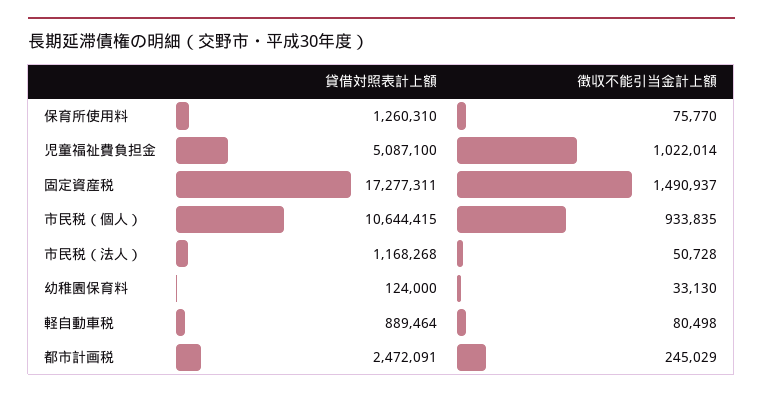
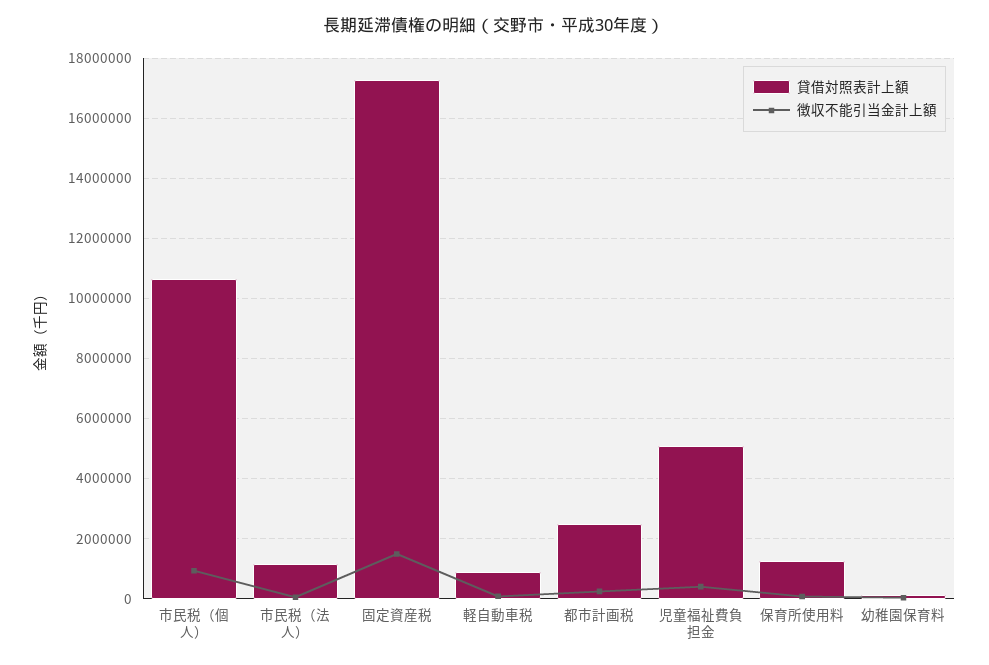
徴収不能引当金計上額, 児童福祉費負担金: 1022014 -> 400000

